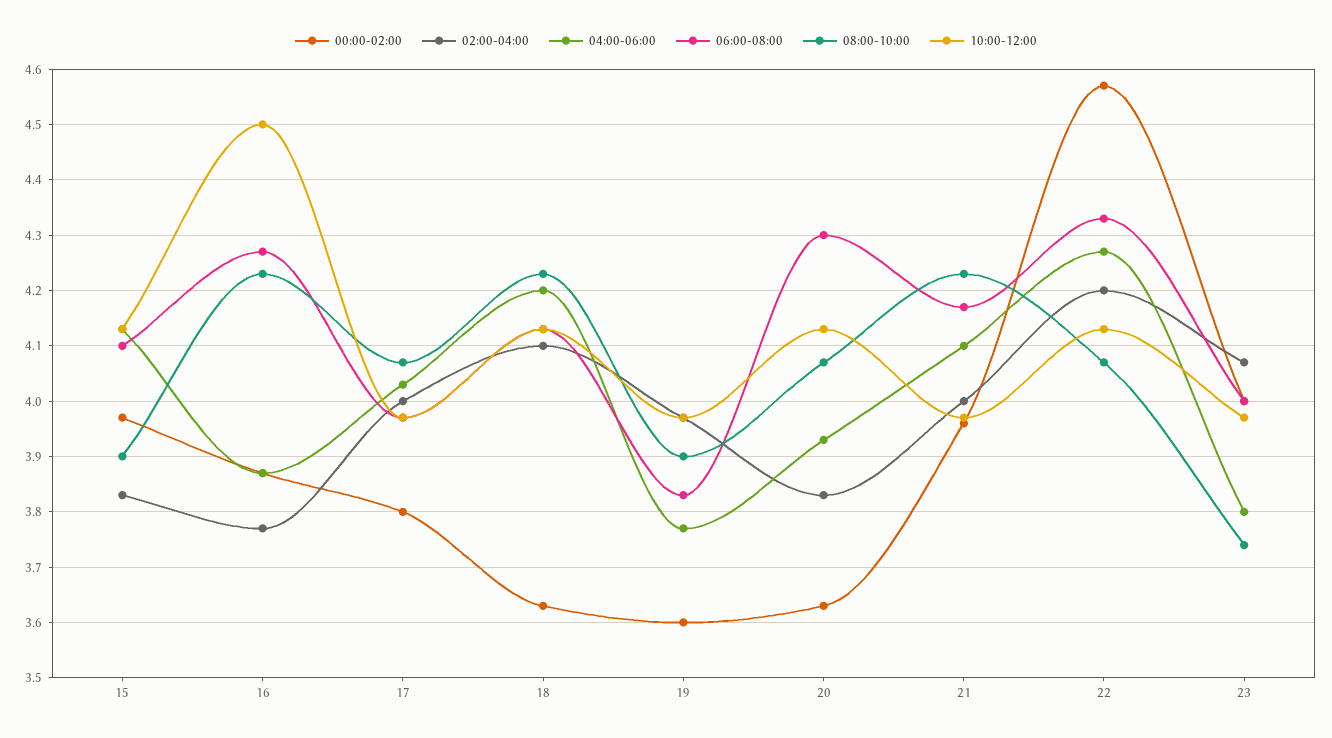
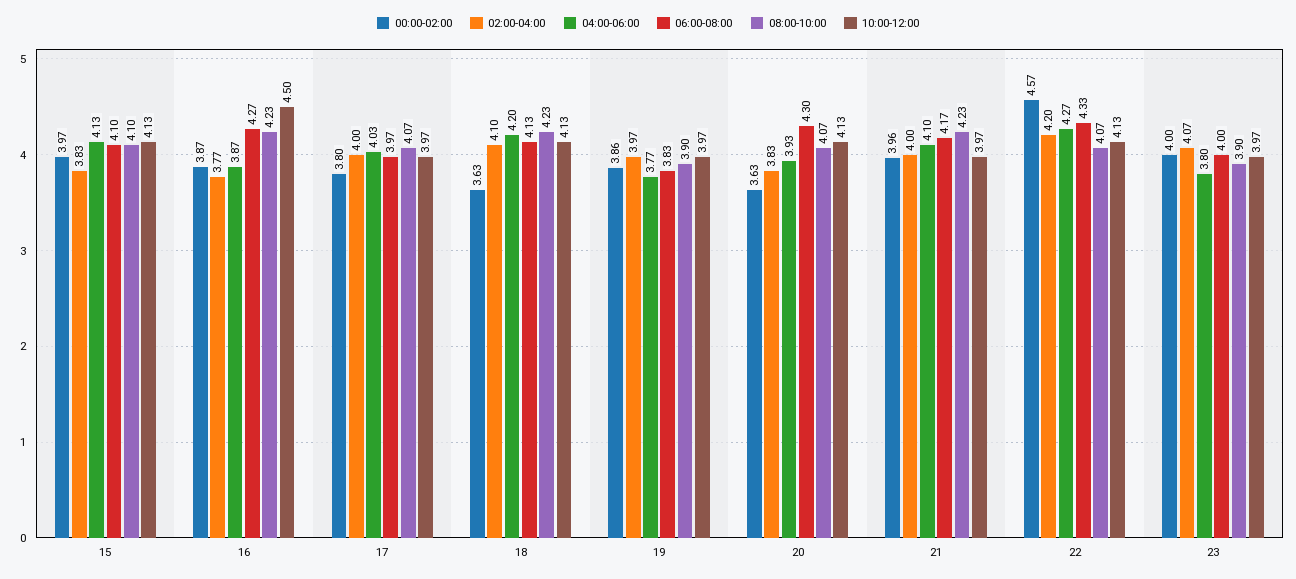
08:00-10:00, 15: 3.9 -> 4.1
00:00-02:00, 19: 3.6 -> 3.86
08:00-10:00, 23: 3.75 -> 3.9

